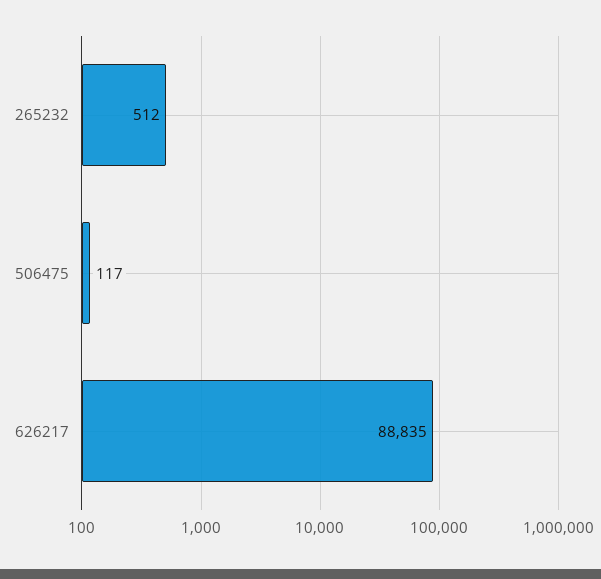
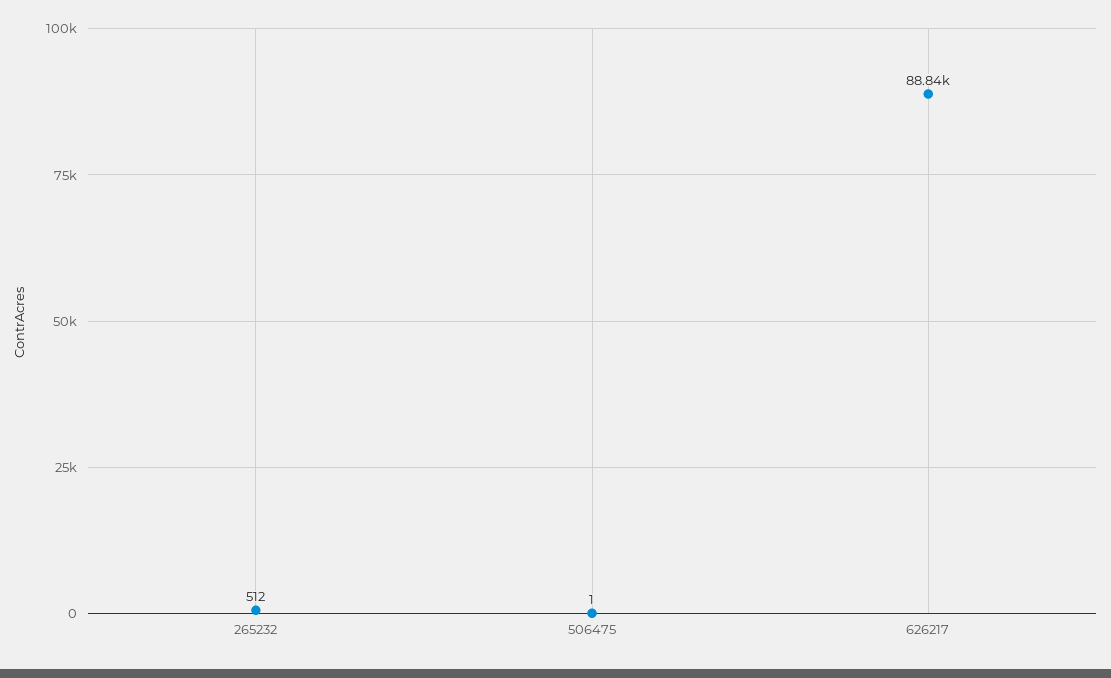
506475: 117 -> 1

